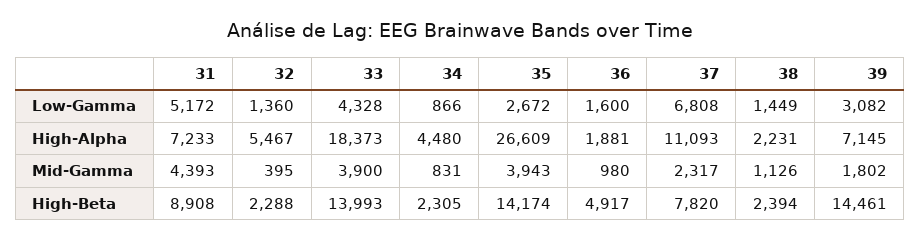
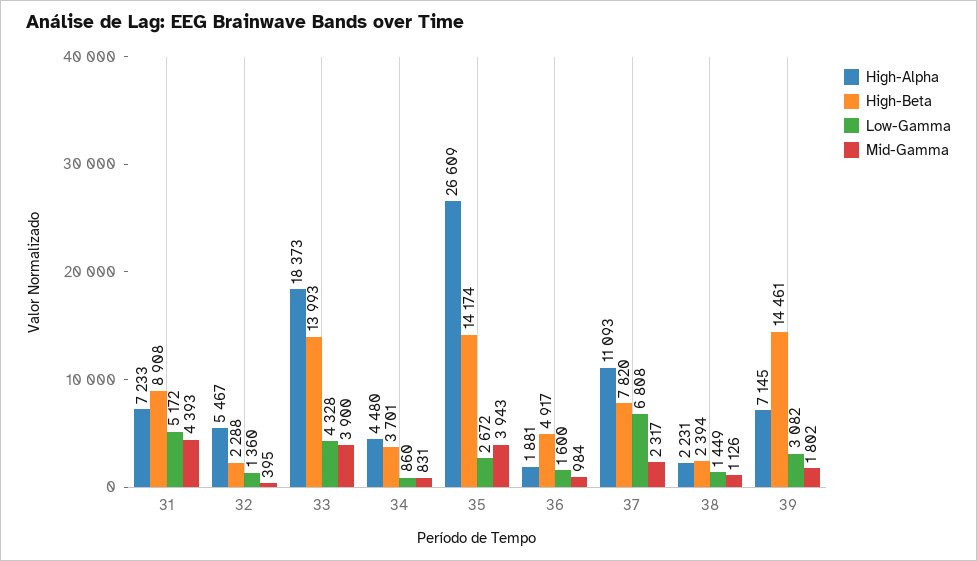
Low-Gamma, 34: 866 -> 860
Mid-Gamma, 36: 980 -> 984
High-Beta, 34: 2305 -> 3701

